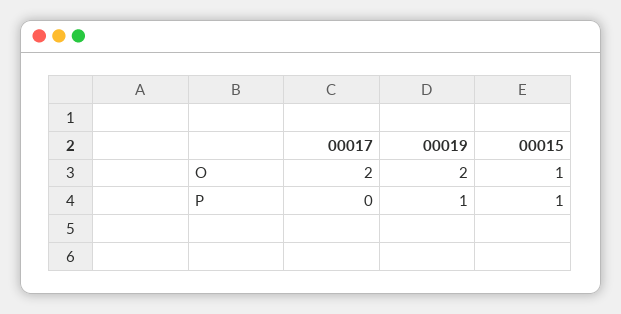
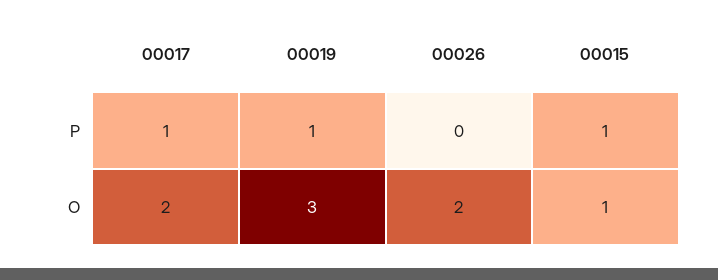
00019, O: 2 -> 3
00017, P: 0 -> 1
00026, P: none -> 0
00026, O: none -> 2

